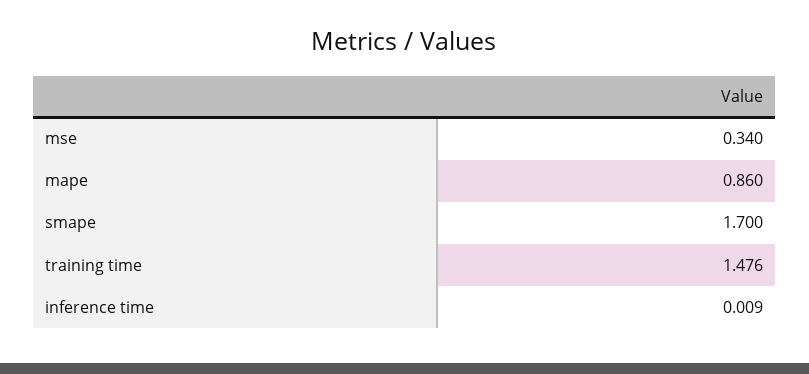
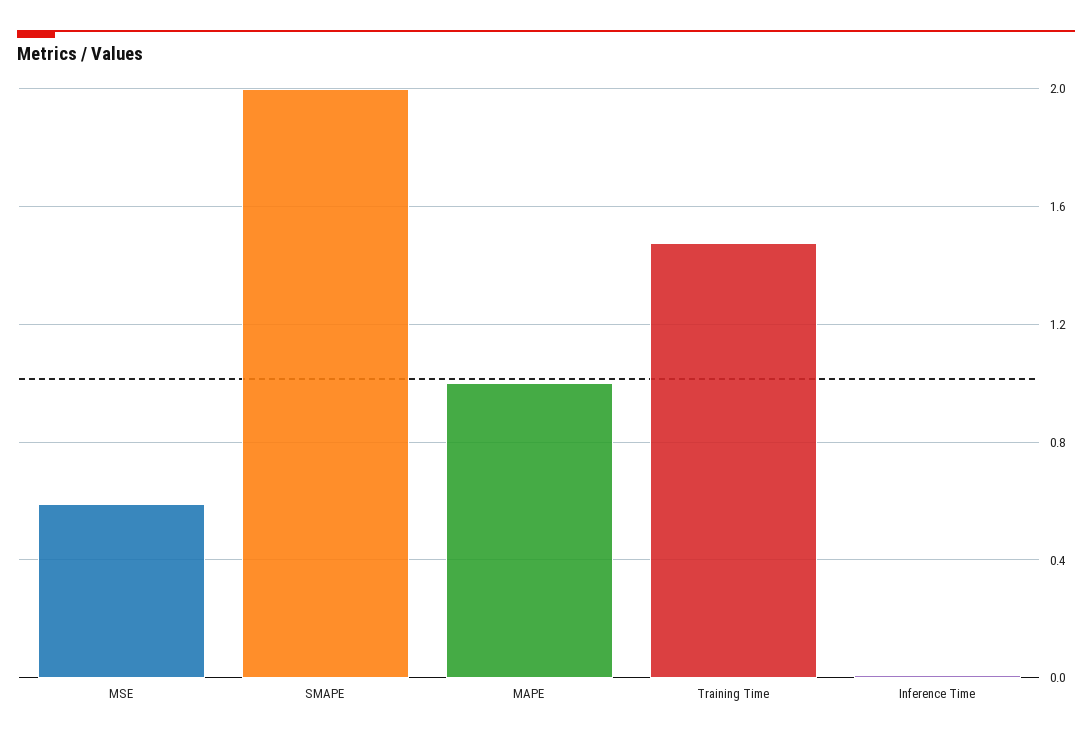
mse: 0.34 -> 0.6
mape: 0.86 -> 1
smape: 1.7 -> 2

